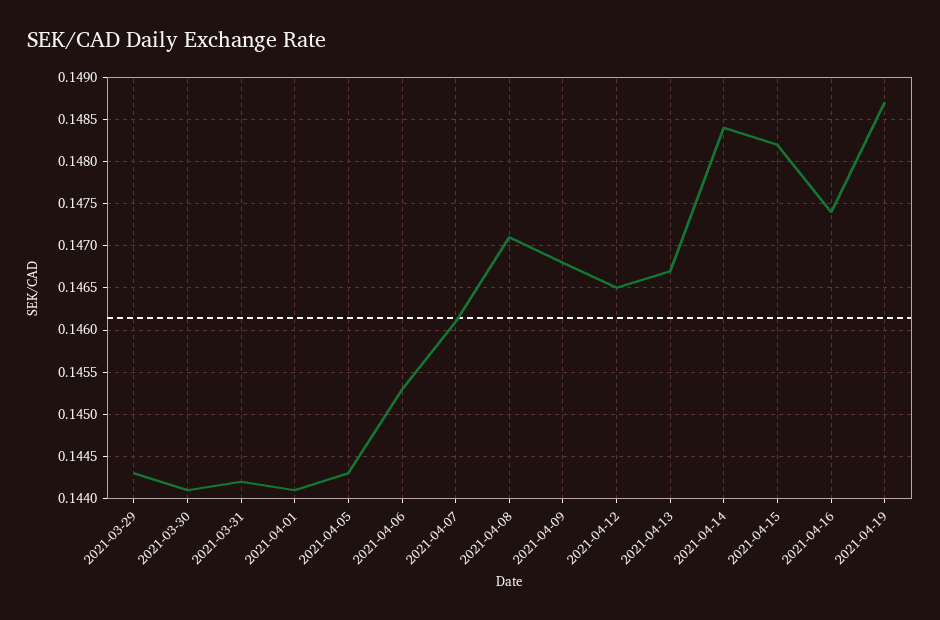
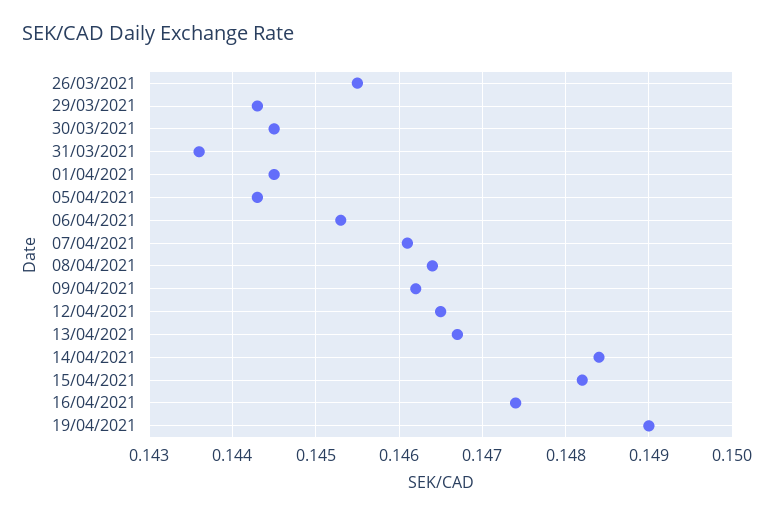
2021-03-30: 0.1441 -> 0.1445
2021-03-31: 0.1442 -> 0.1436
2021-04-01: 0.1441 -> 0.1445
2021-04-08: 0.1471 -> 0.1464
2021-04-09: 0.1468 -> 0.1462
2021-04-19: 0.1487 -> 0.149
26/03/2021: none -> 0.1455

